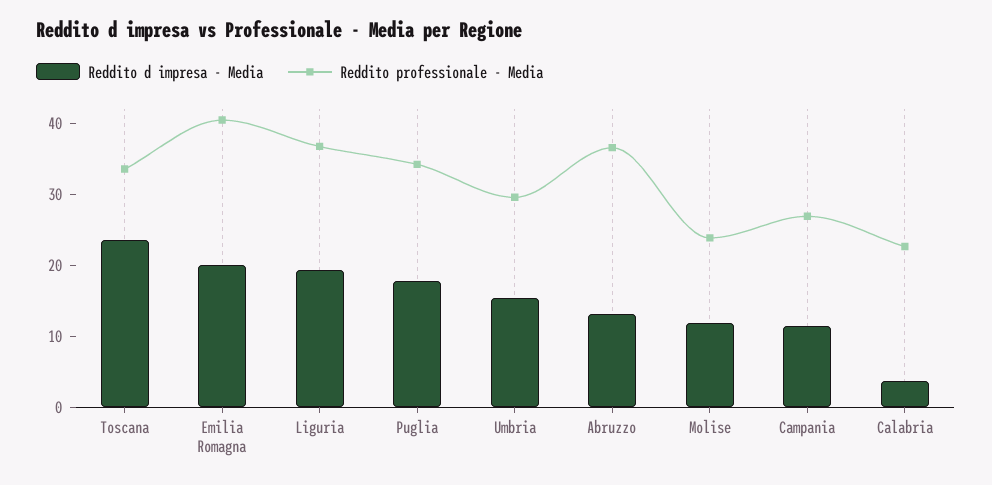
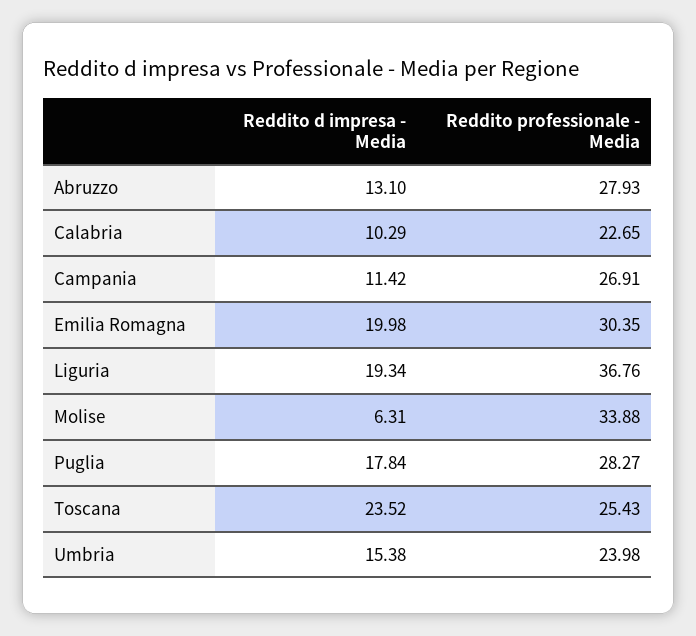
Reddito professionale - Media, Toscana: 34 -> 25.43
Reddito professionale - Media, Emilia Romagna: 40 -> 30.35
Reddito professionale - Media, Puglia: 34 -> 28.27
Reddito professionale - Media, Umbria: 30 -> 23.98
Reddito professionale - Media, Abruzzo: 36 -> 27.93
Reddito d impresa - Media, Molise: 12 -> 6.31
Reddito professionale - Media, Molise: 24 -> 33.88
Reddito d impresa - Media, Calabria: 4 -> 10.29

